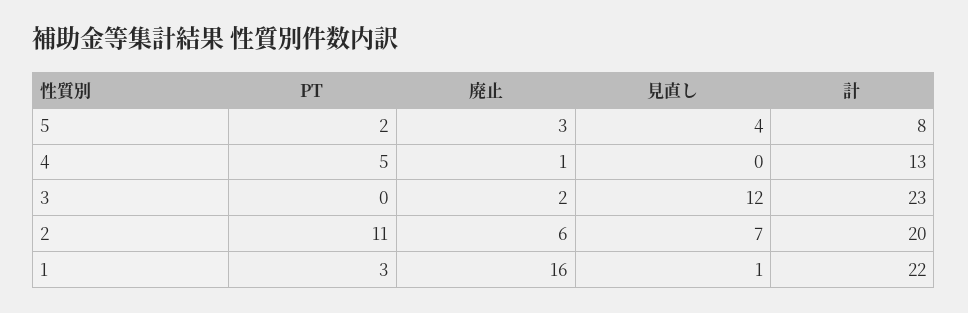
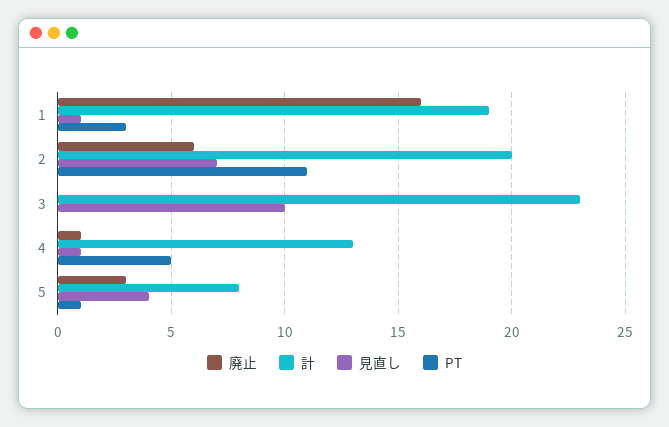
PT, 5: 2 -> 1
見直し, 4: 0 -> 1
廃止, 3: 2 -> 0
見直し, 3: 12 -> 10
計, 1: 22 -> 19

